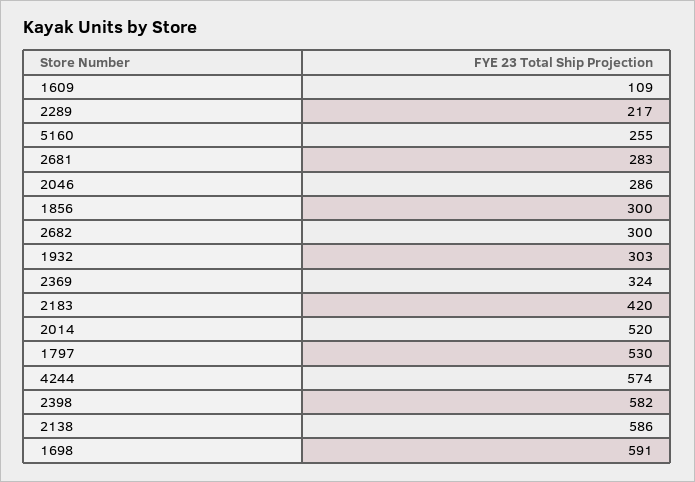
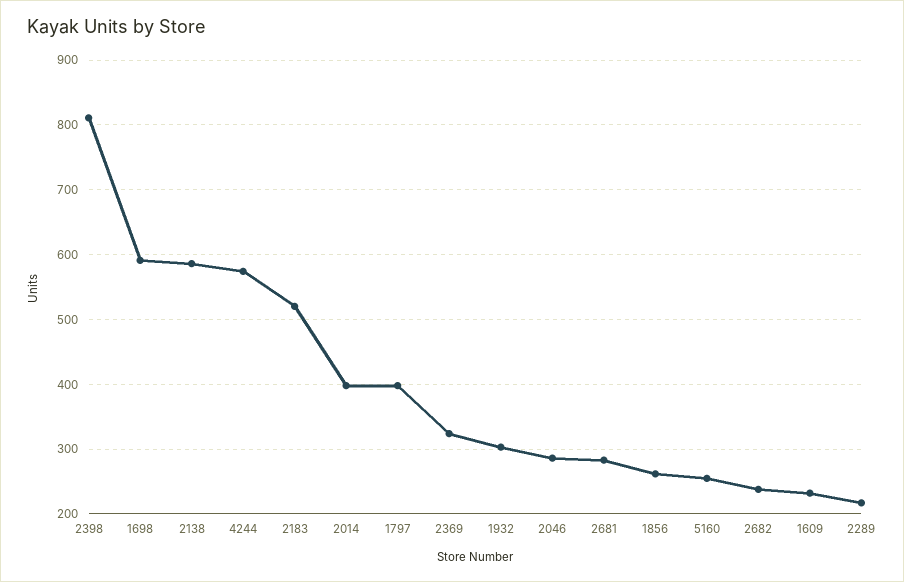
1609: 109 -> 230
1856: 300 -> 260
2682: 300 -> 240
2183: 420 -> 520
2014: 520 -> 400
1797: 530 -> 400
2398: 582 -> 810

